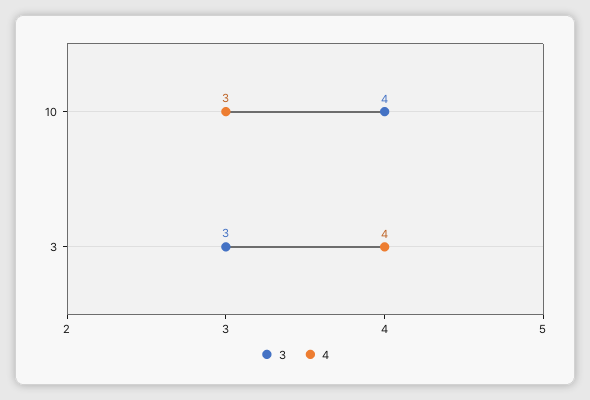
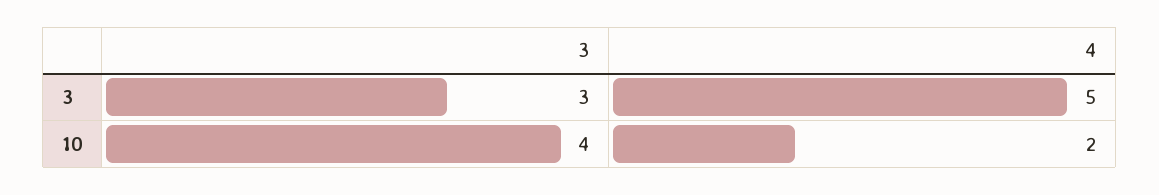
4, 10: 3 -> 2
4, 3: 4 -> 5

